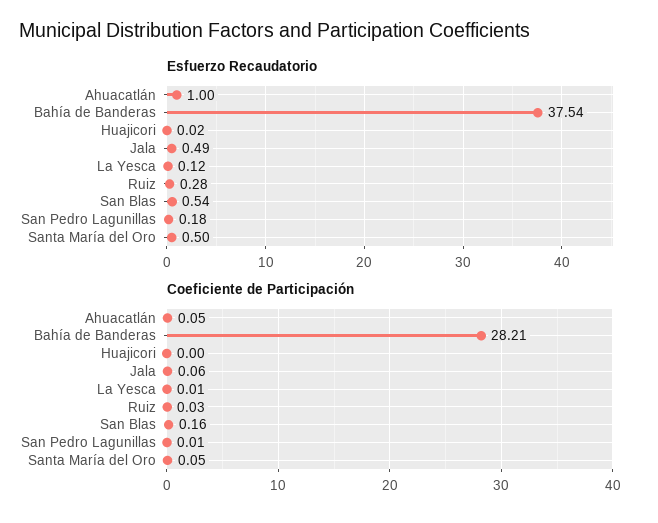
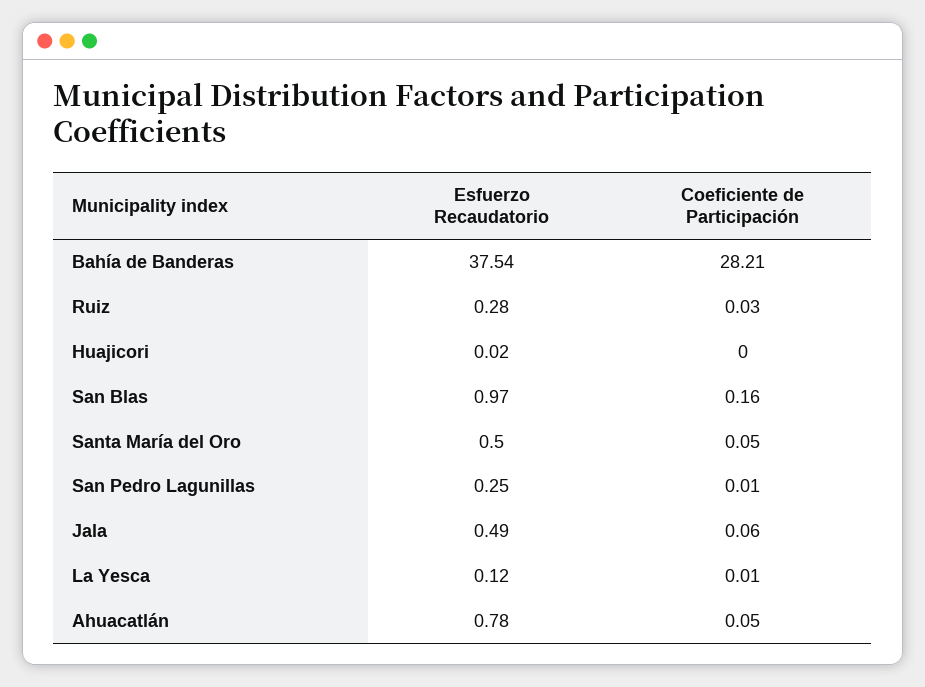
Esfuerzo Recaudatorio, Ahuacatlán: 1 -> 0.78
Esfuerzo Recaudatorio, San Blas: 0.54 -> 0.97
Esfuerzo Recaudatorio, San Pedro Lagunillas: 0.18 -> 0.25

